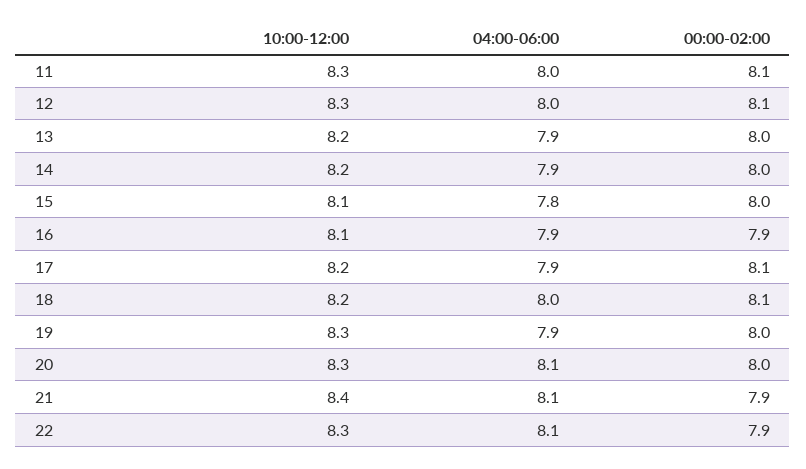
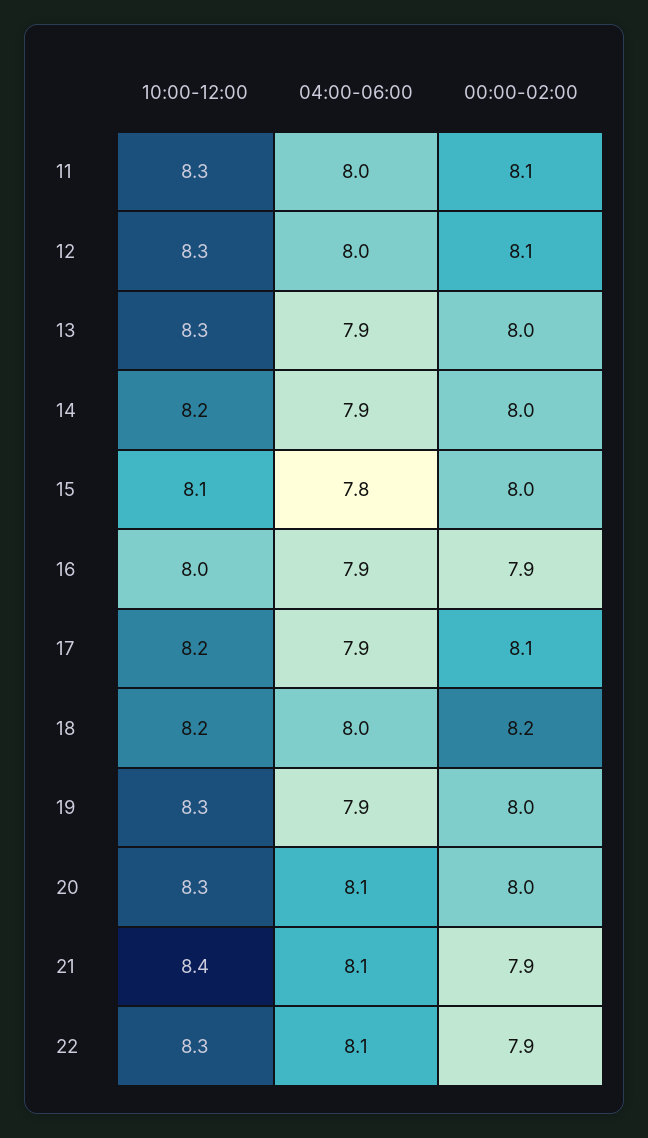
10:00-12:00, 13: 8.2 -> 8.3
10:00-12:00, 16: 8.1 -> 8
00:00-02:00, 18: 8.1 -> 8.2

